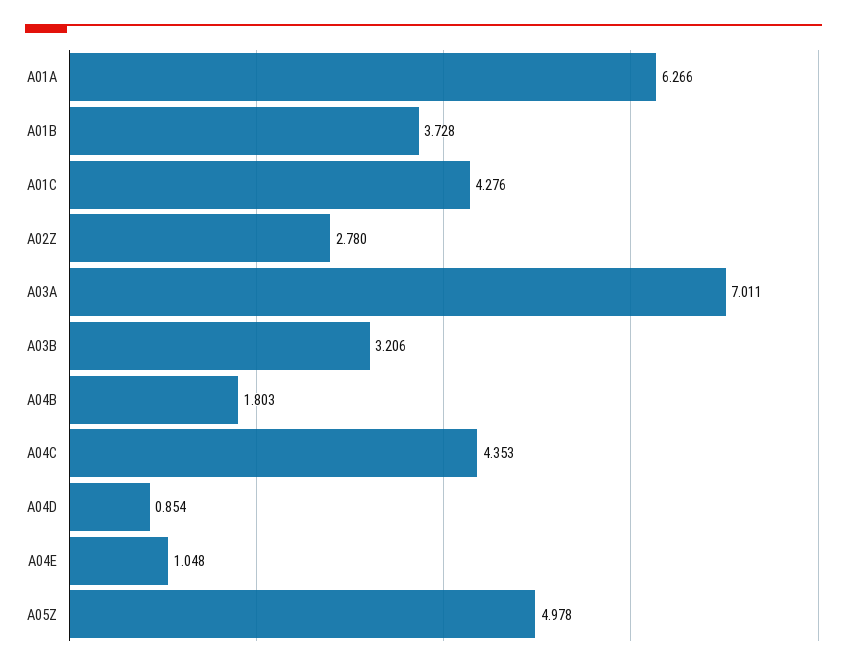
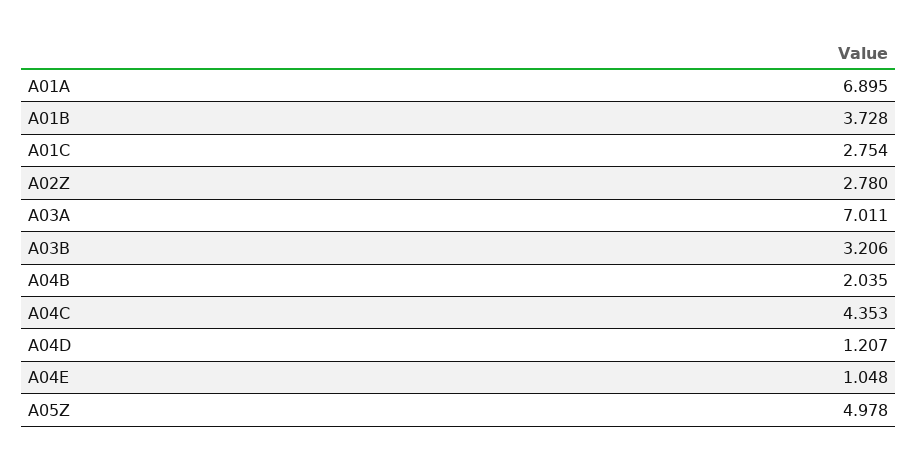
A01A: 6.266 -> 6.895
A01C: 4.276 -> 2.754
A04B: 1.803 -> 2.035
A04D: 0.854 -> 1.207

